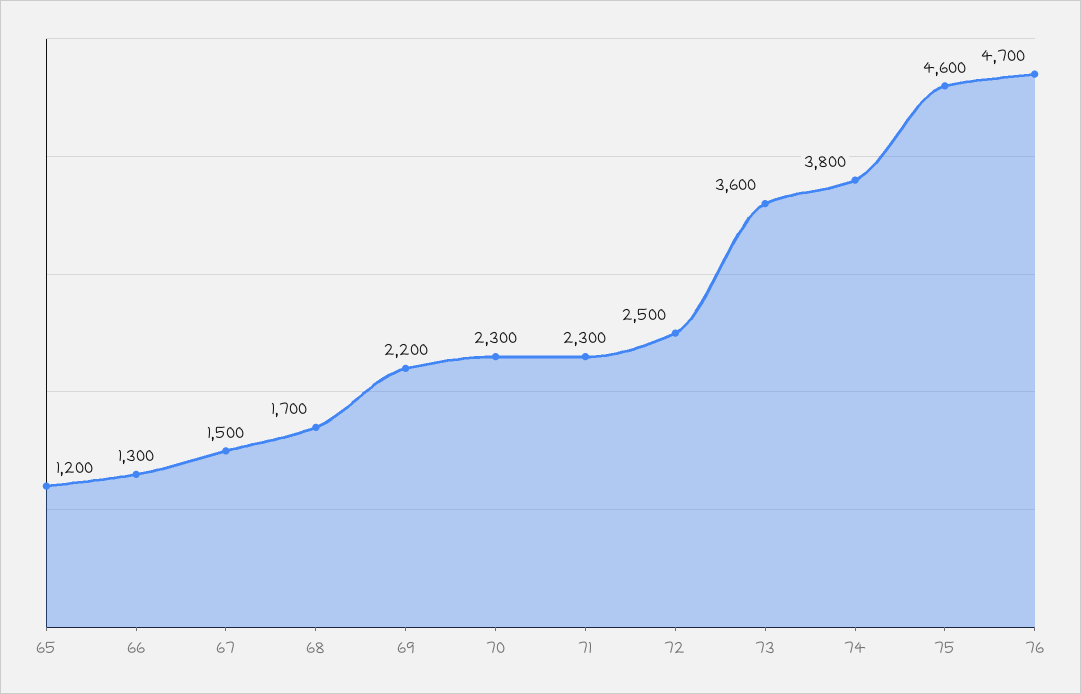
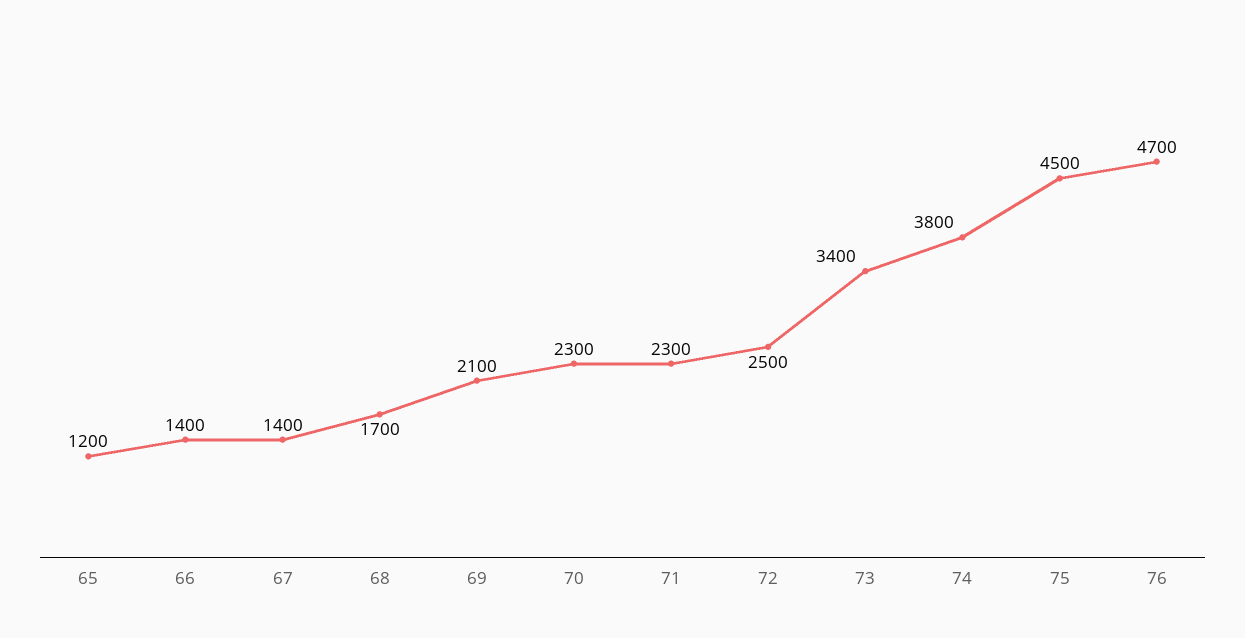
66: 1300 -> 1400
67: 1500 -> 1400
69: 2200 -> 2100
73: 3600 -> 3400
75: 4600 -> 4500

